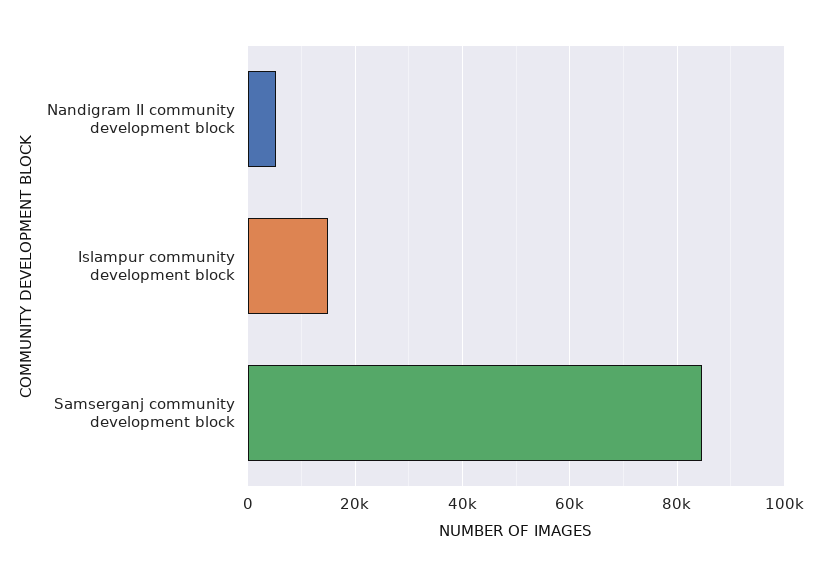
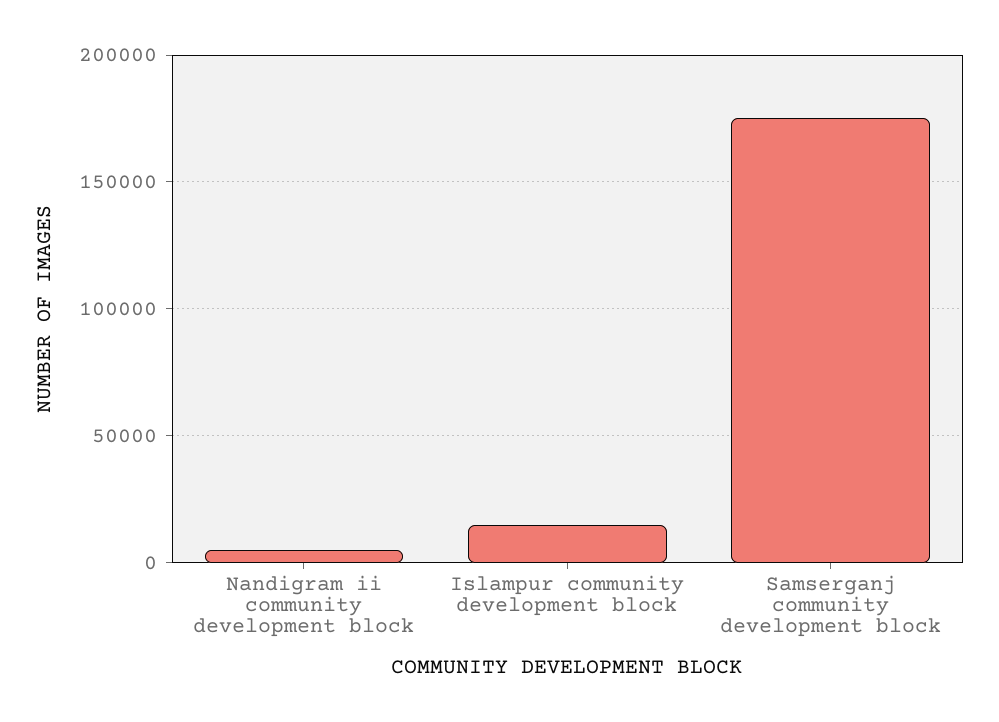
Samserganj community development block: 84000 -> 175000

